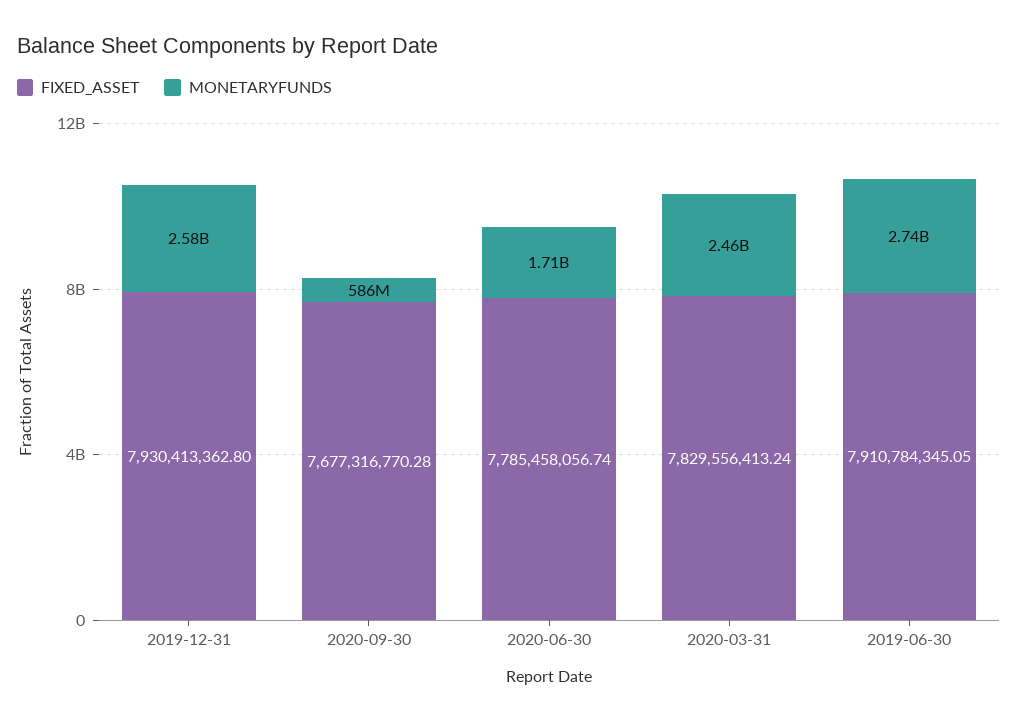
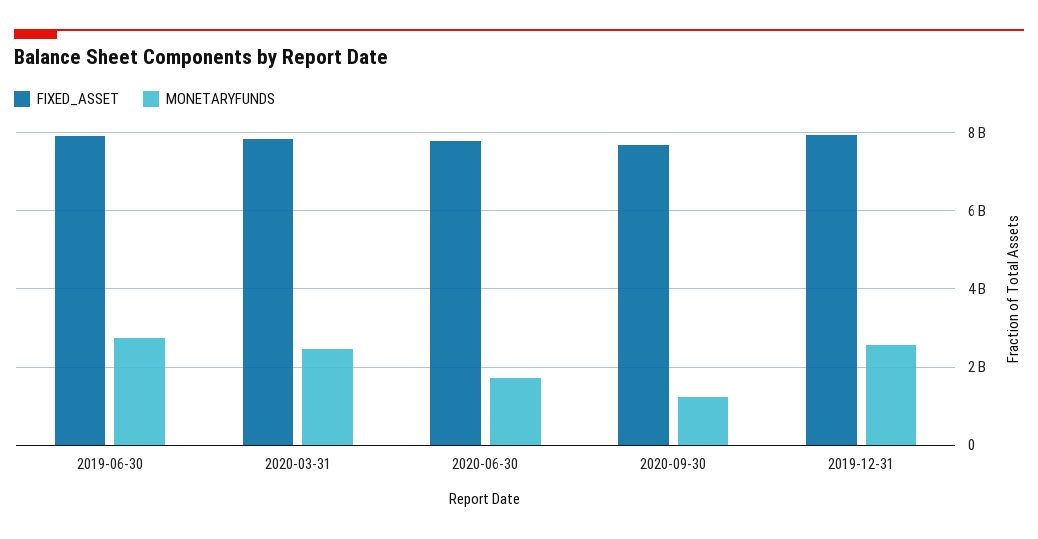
MONETARYFUNDS, 2020-09-30: 586000000 -> 1200000000

